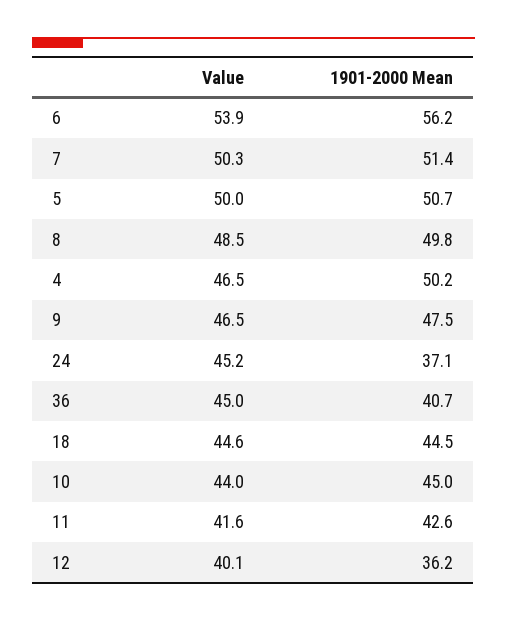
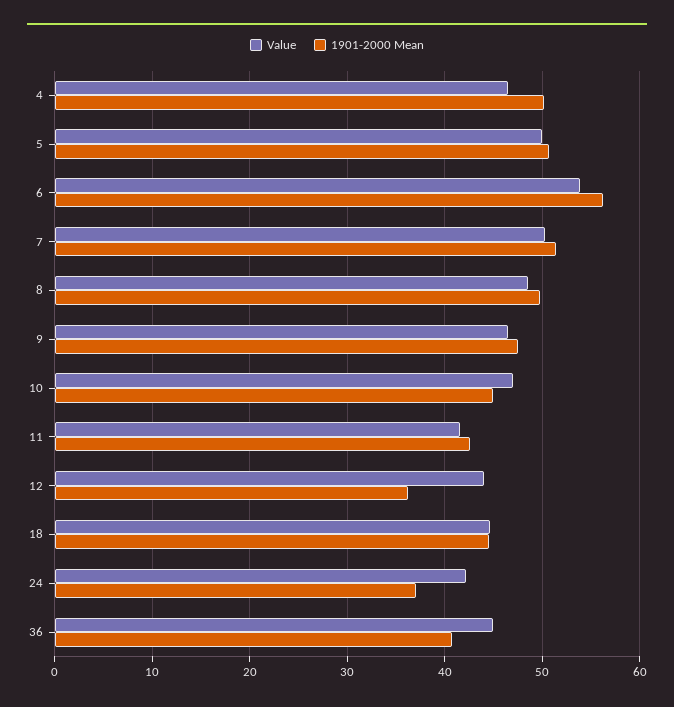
Value, 24: 45.2 -> 42
Value, 10: 44 -> 47
Value, 12: 40.1 -> 44

